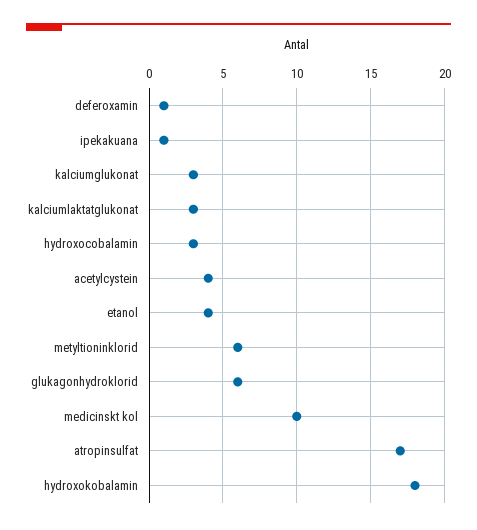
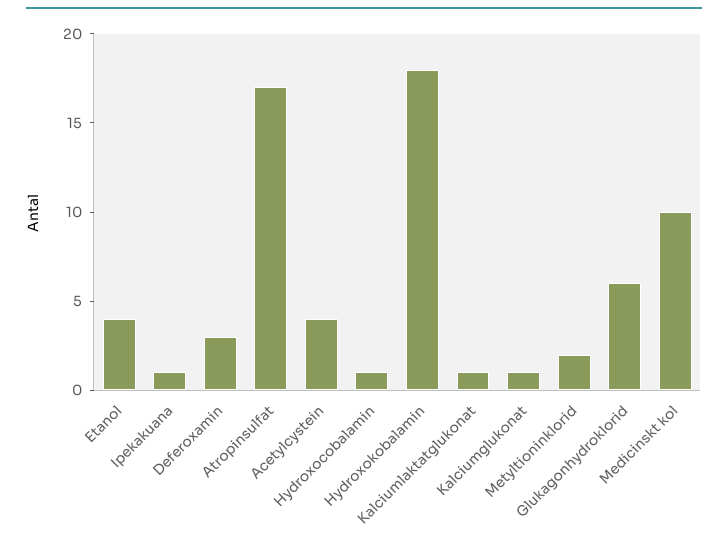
deferoxamin: 1 -> 3
kalciumglukonat: 3 -> 1
kalciumlaktatglukonat: 3 -> 1
hydroxocobalamin: 3 -> 1
metyltioninklorid: 6 -> 2

